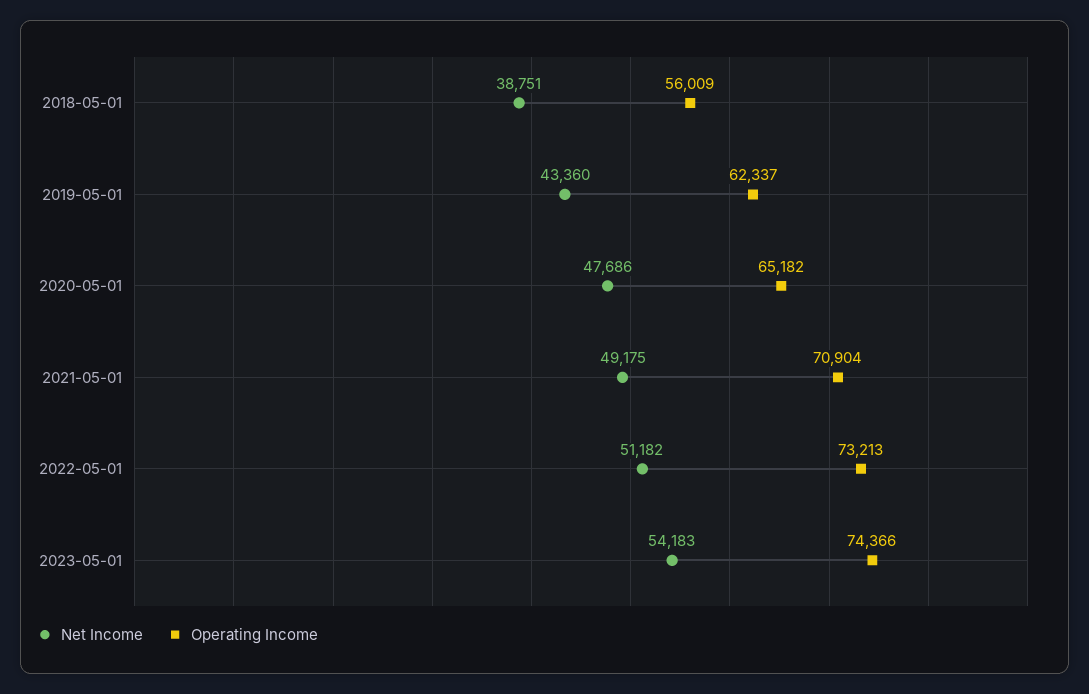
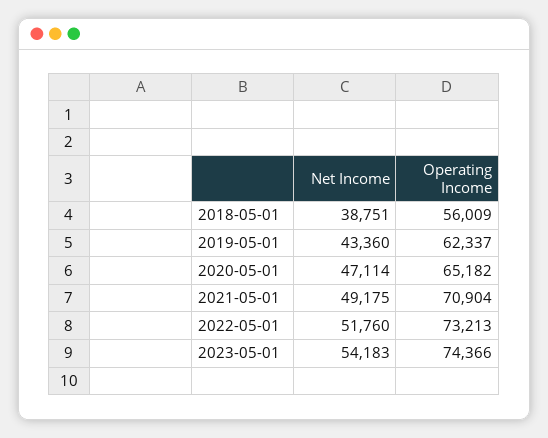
Net Income, 2020-05-01: 47686 -> 47114
Net Income, 2022-05-01: 51182 -> 51760

